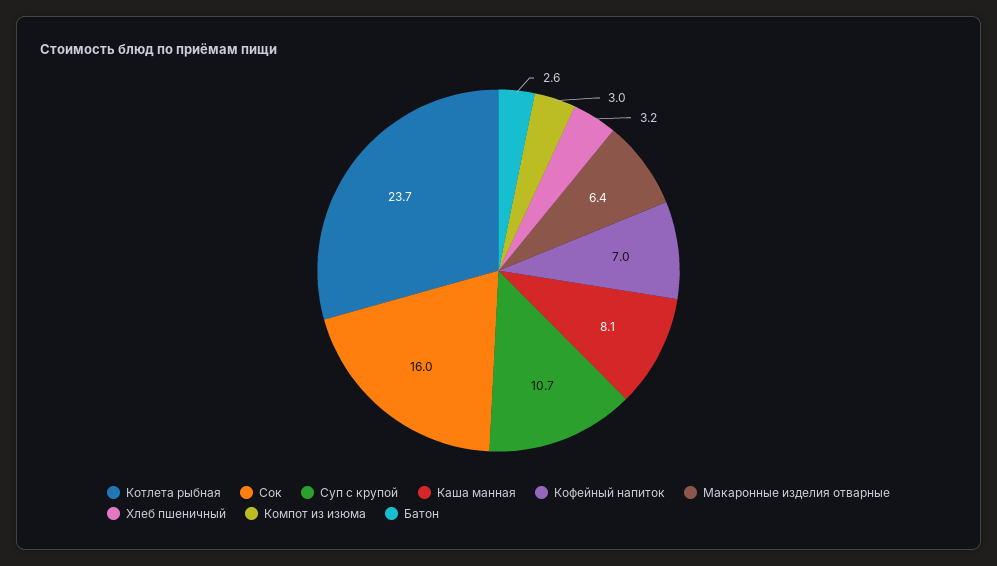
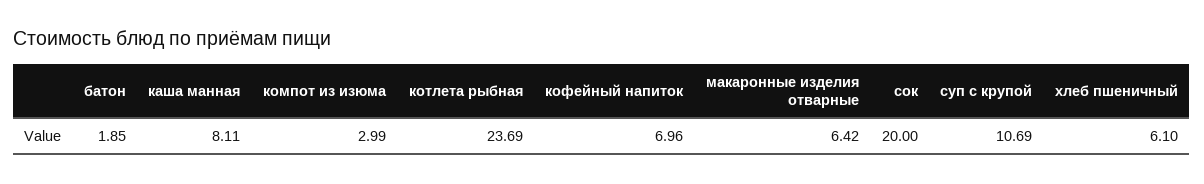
Сок: 16 -> 20
Хлеб пшеничный: 3.2 -> 6.1
Батон: 2.6 -> 1.85

